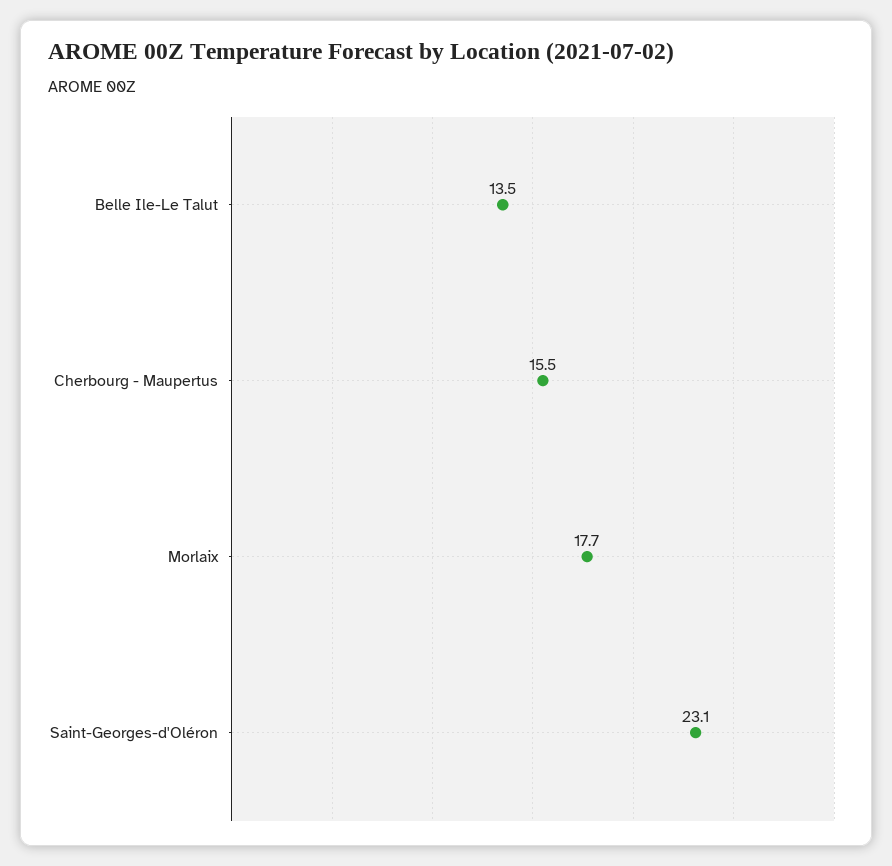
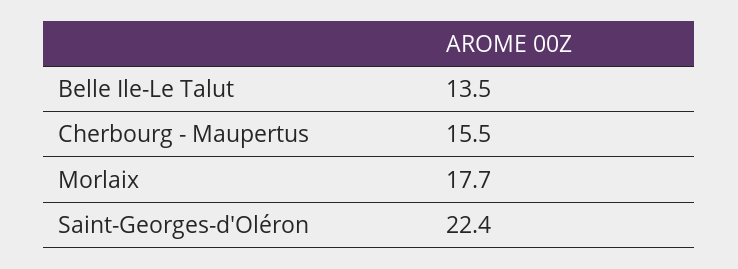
Saint-Georges-d'Oléron: 23.1 -> 22.4

